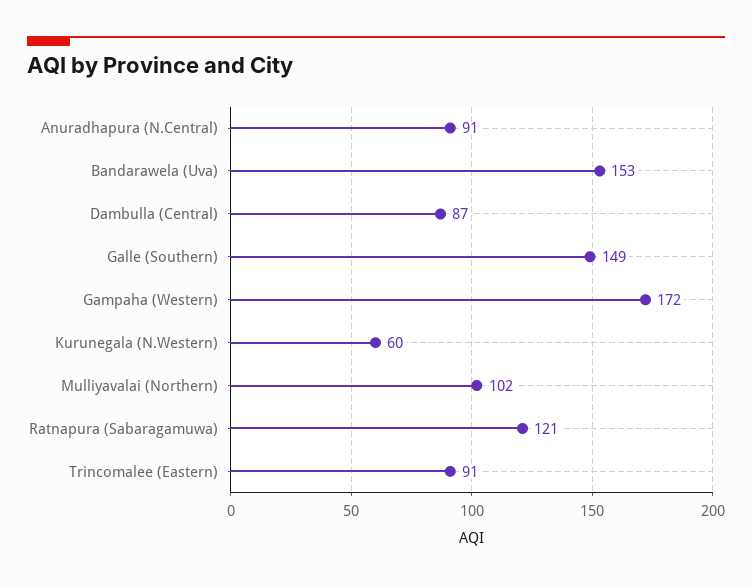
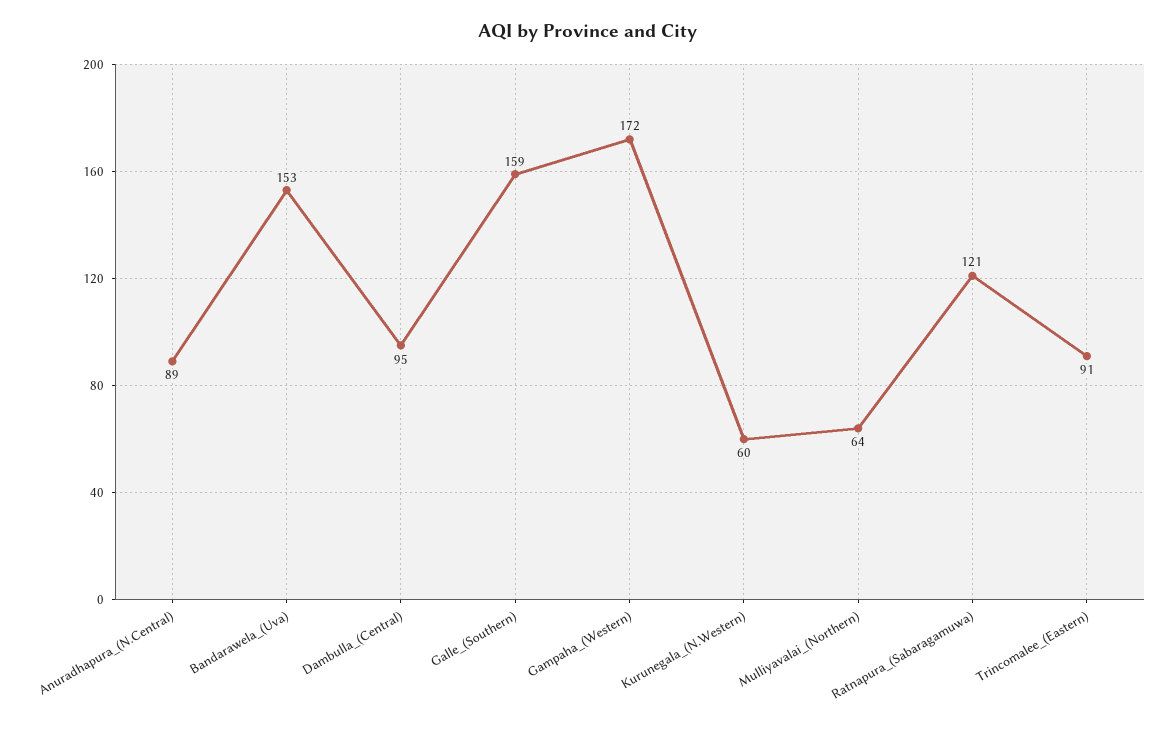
Anuradhapura (N.Central): 91 -> 89
Dambulla (Central): 87 -> 95
Galle (Southern): 149 -> 159
Mulliyavalai (Northern): 102 -> 64

